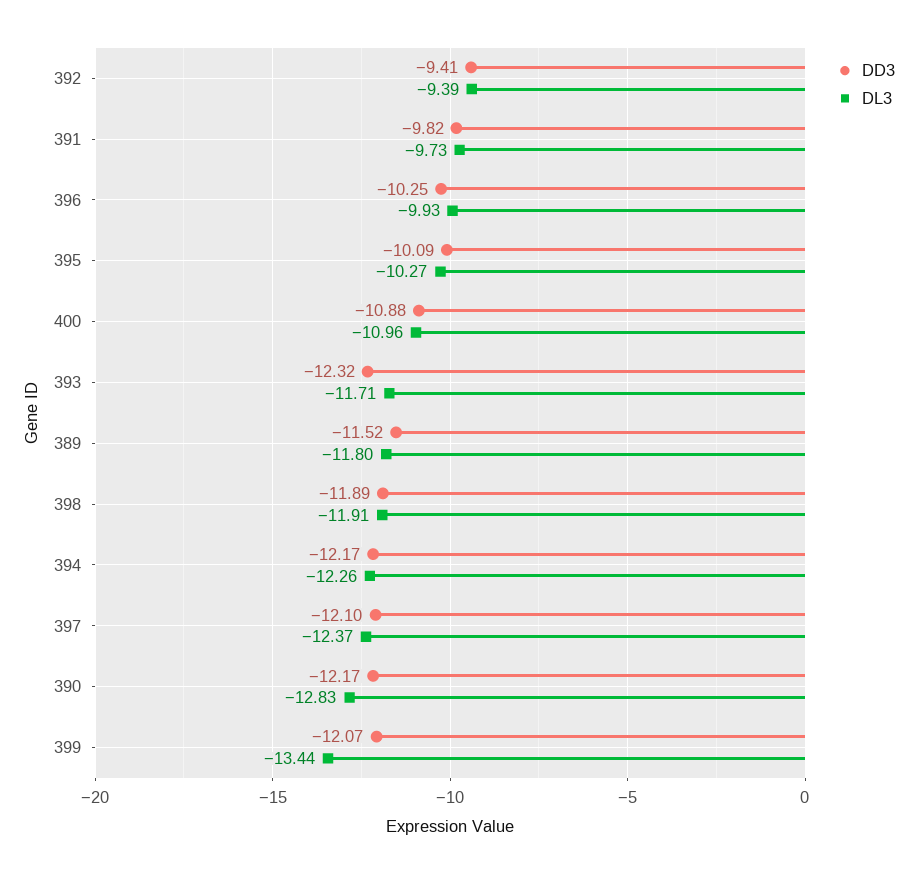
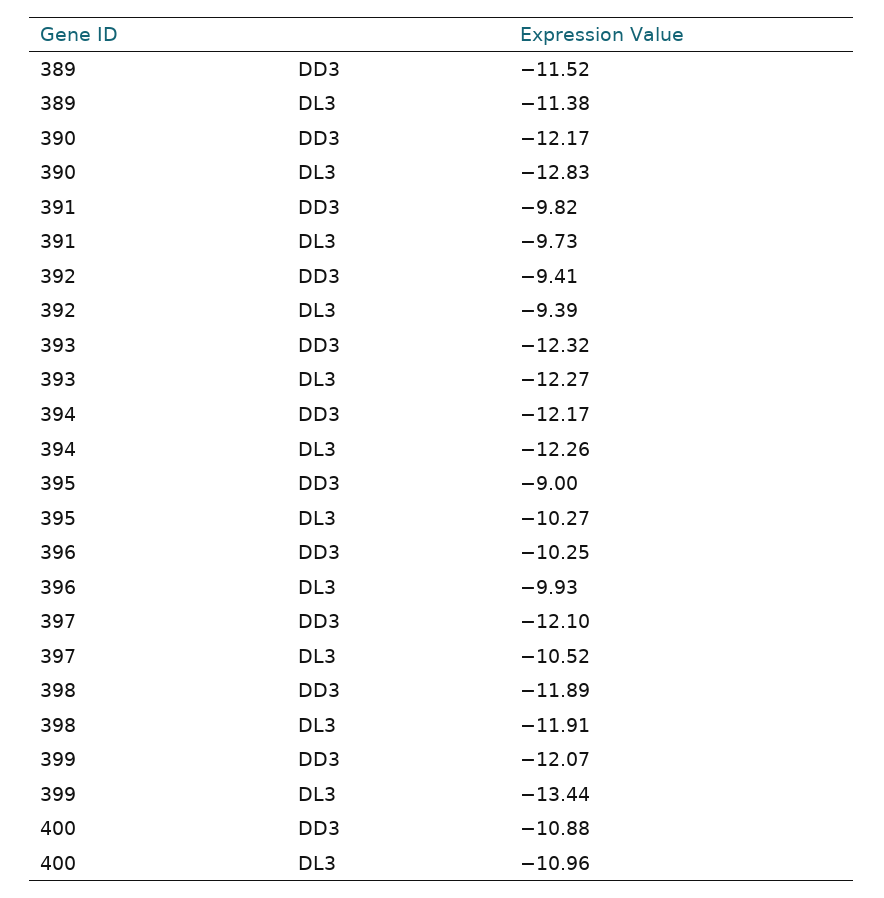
DD3, 395: -10.09 -> -9
DL3, 393: -11.71 -> -12.27
DL3, 389: -11.8 -> -11.38
DL3, 397: -12.37 -> -10.52

